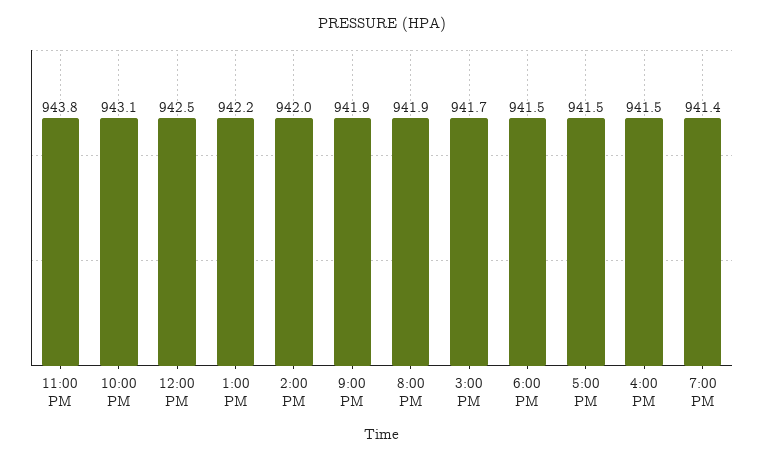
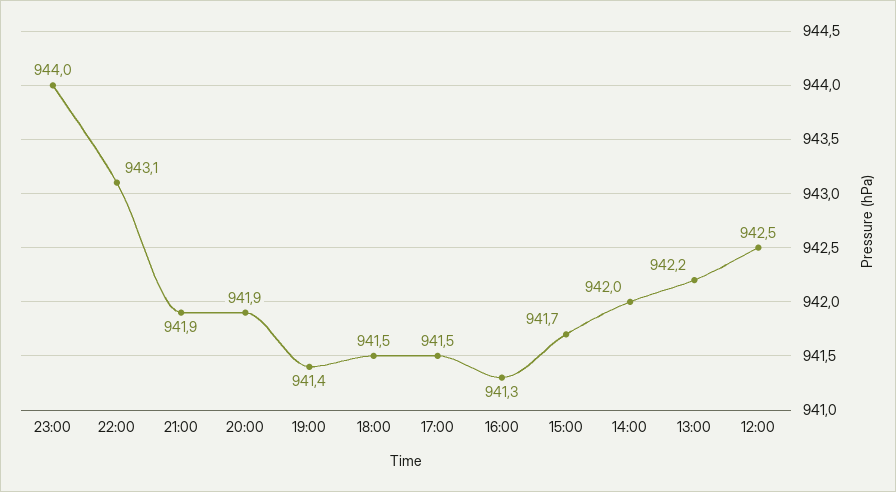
11:00 PM: 943.8 -> 944
4:00 PM: 941.5 -> 941.3

